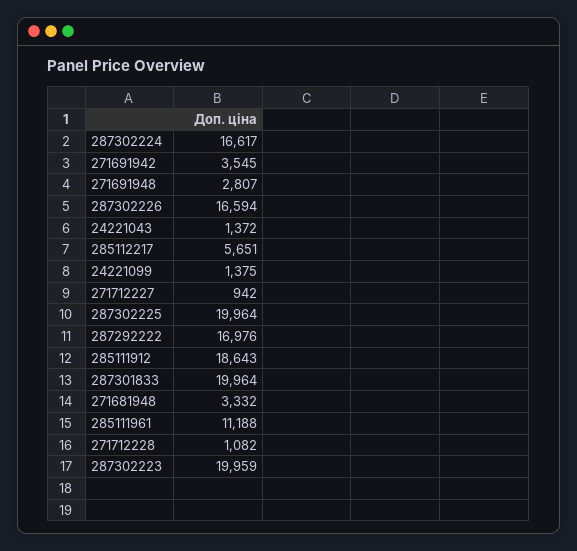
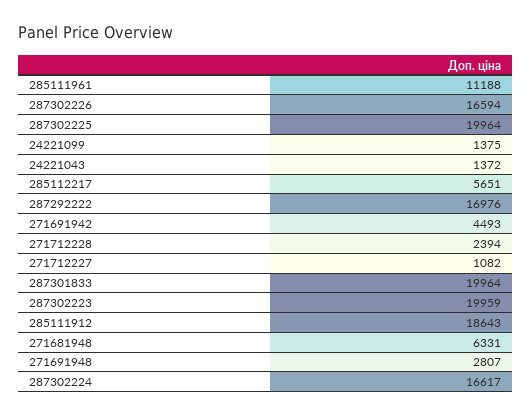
271691942: 3545 -> 4493
271712227: 942 -> 1082
271681948: 3332 -> 6331
271712228: 1082 -> 2394

